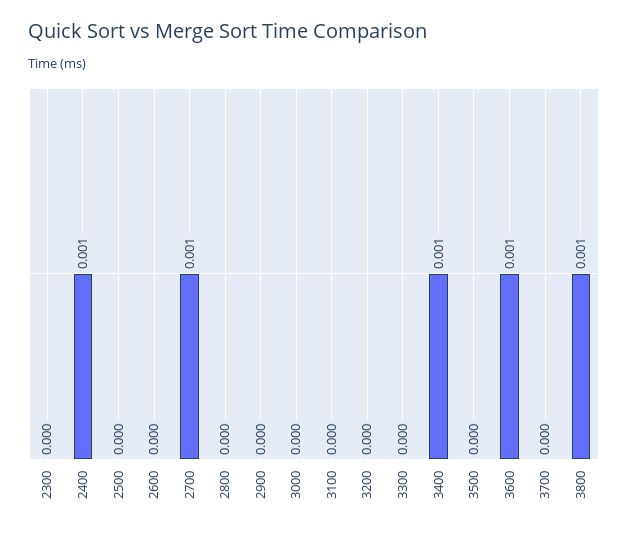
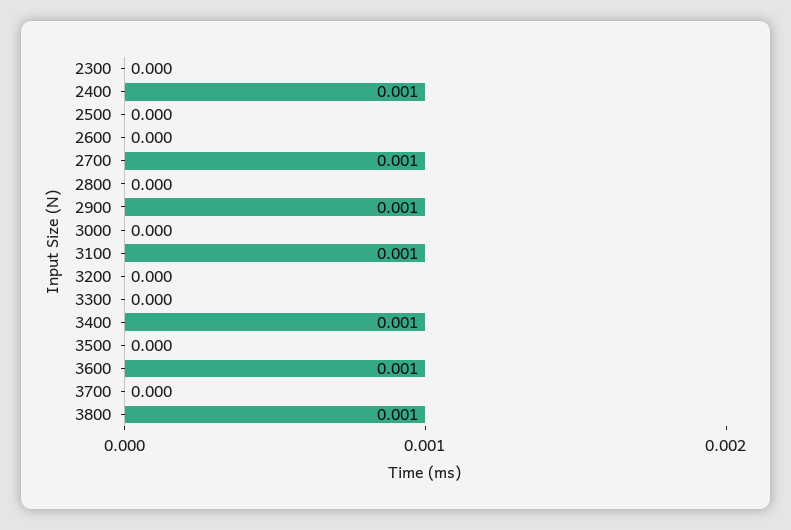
2900: 0 -> 0.001
3100: 0 -> 0.001

